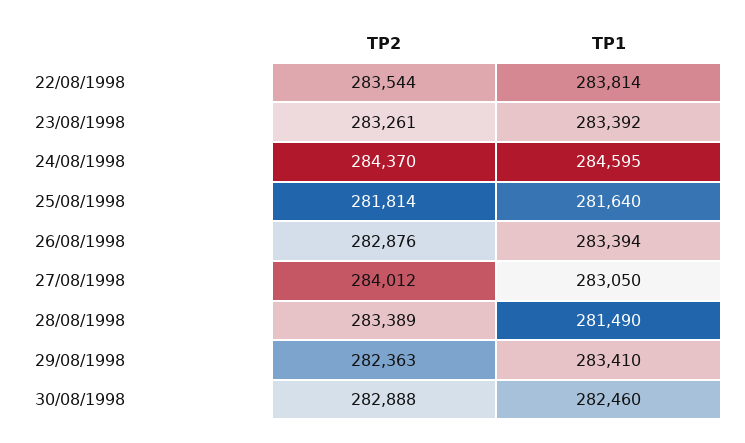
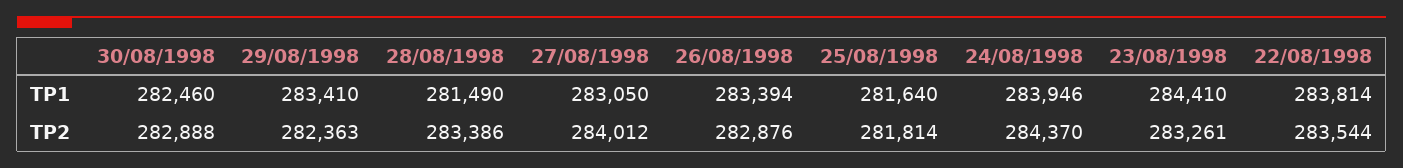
TP1, 23/08/1998: 283392 -> 284410
TP1, 24/08/1998: 284595 -> 283946
TP2, 28/08/1998: 283389 -> 283386

